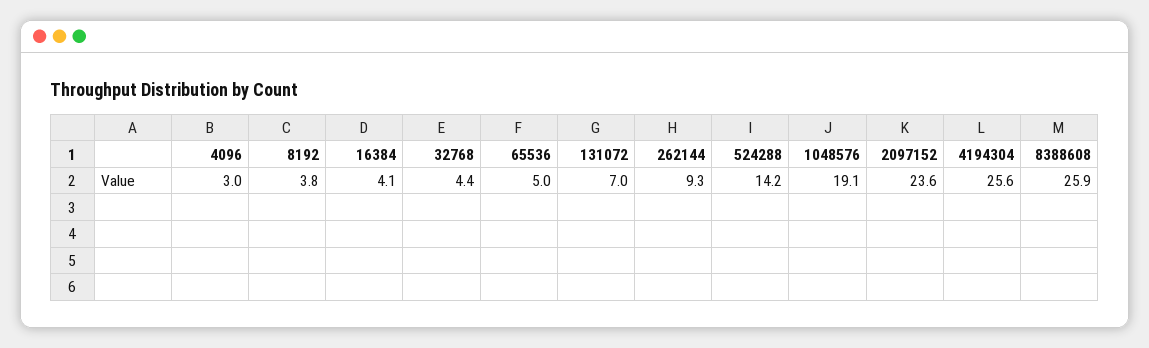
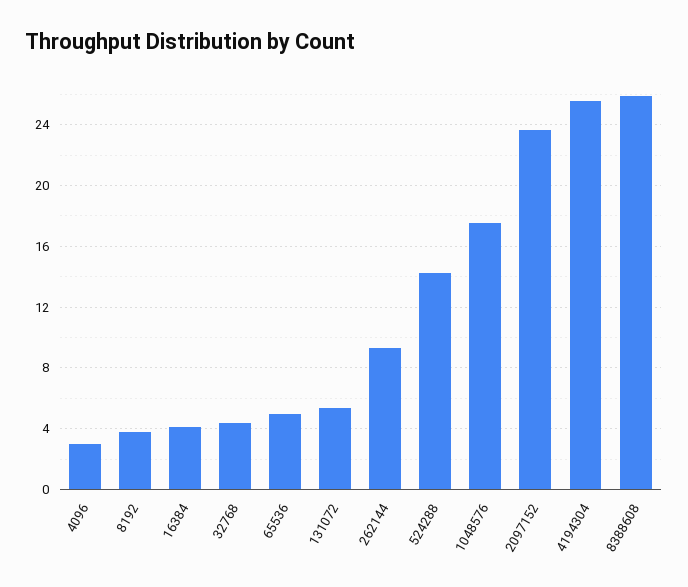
131072: 7 -> 5.5
1048576: 19.1 -> 17.5

